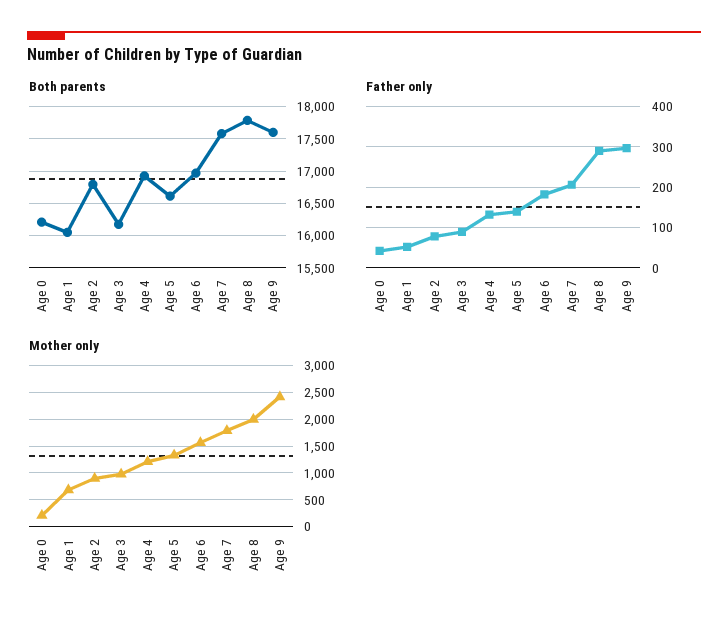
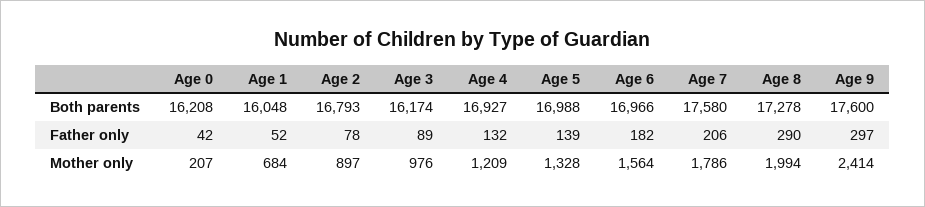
Both parents, Age 5: 16600 -> 16988
Both parents, Age 8: 17800 -> 17278

